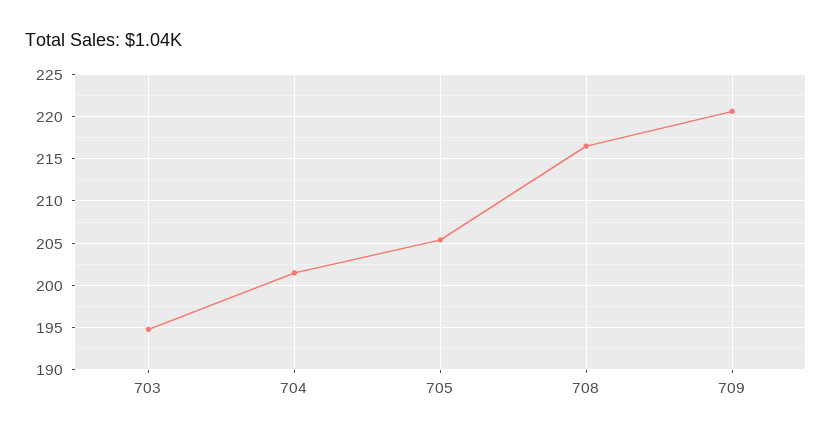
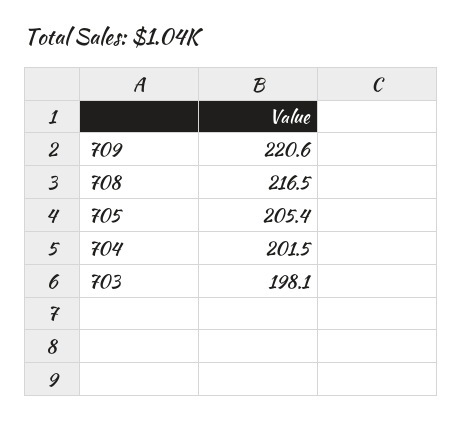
703: 195 -> 198.1

